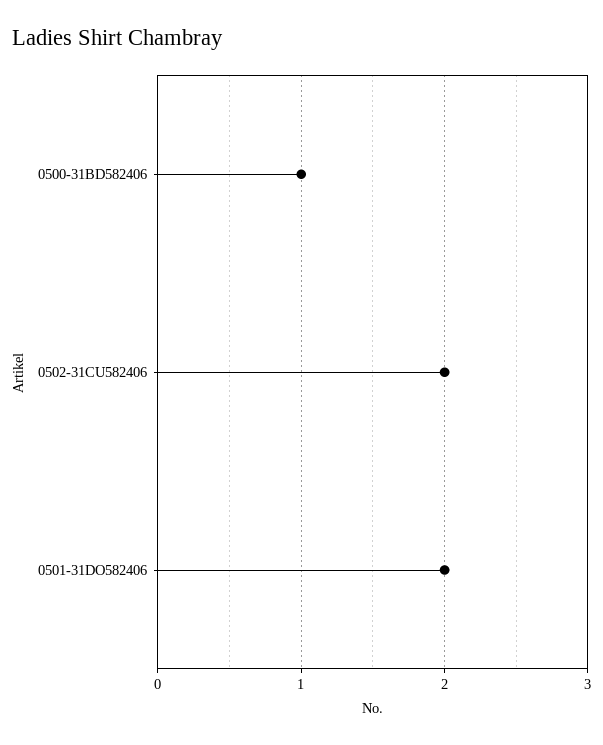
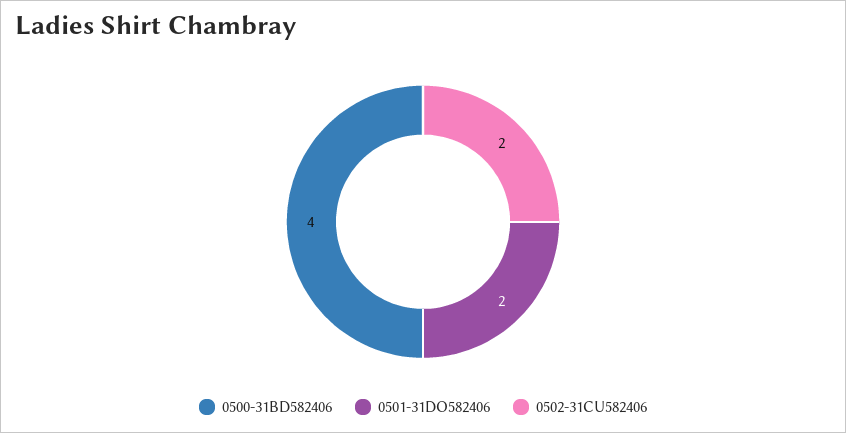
0500-31BD582406: 1 -> 4

